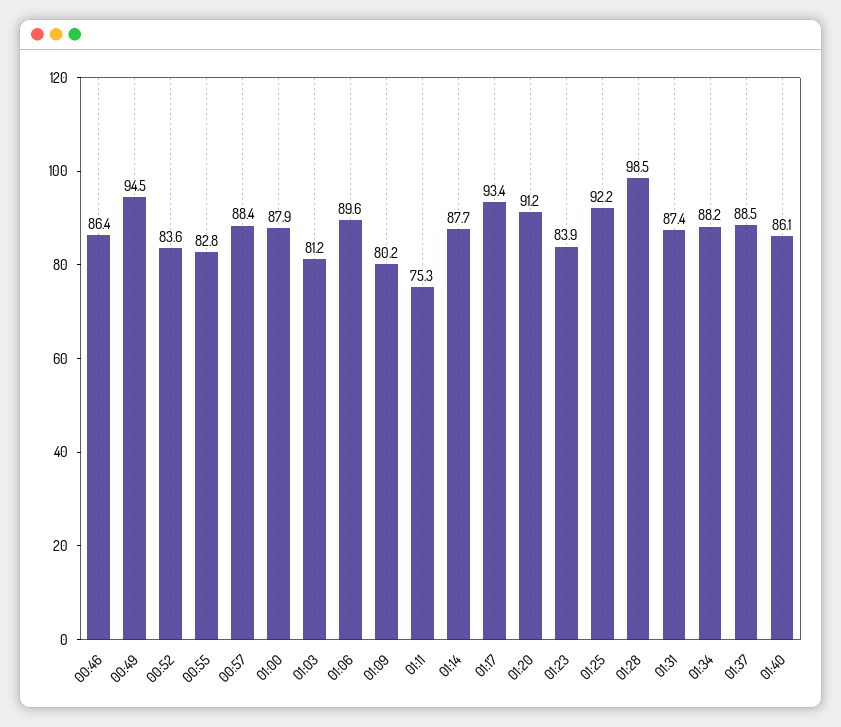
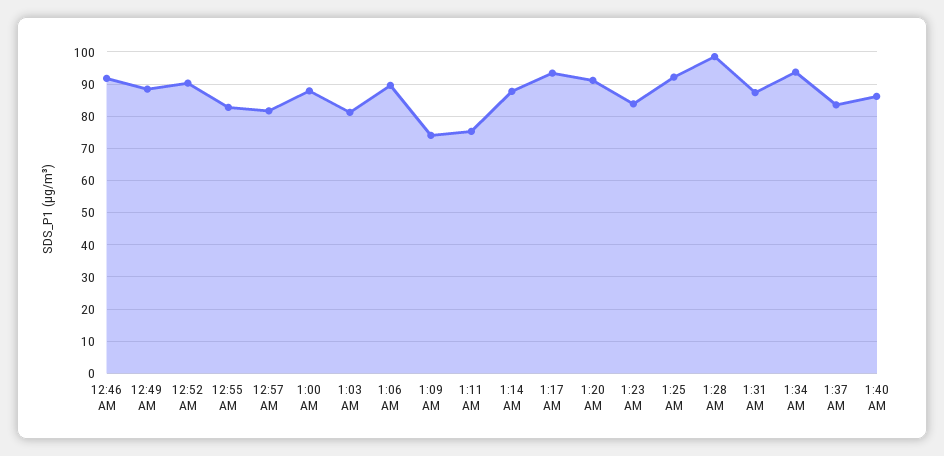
00:46: 86.4 -> 92
00:49: 94.5 -> 88
00:52: 83.6 -> 90
00:57: 88.4 -> 82
01:09: 80.2 -> 74
01:34: 88.2 -> 94
01:37: 88.5 -> 84

